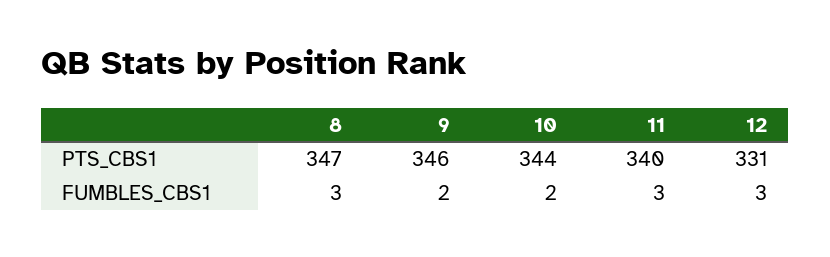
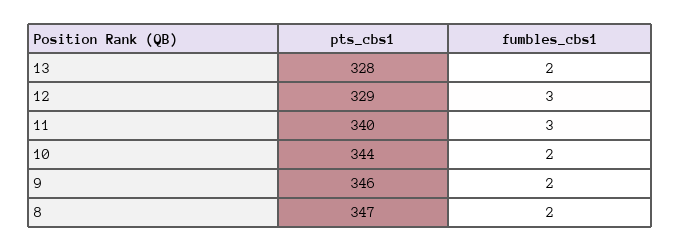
12, PTS_CBS1: 331 -> 329
8, FUMBLES_CBS1: 3 -> 2
13, PTS_CBS1: none -> 328
13, FUMBLES_CBS1: none -> 2

